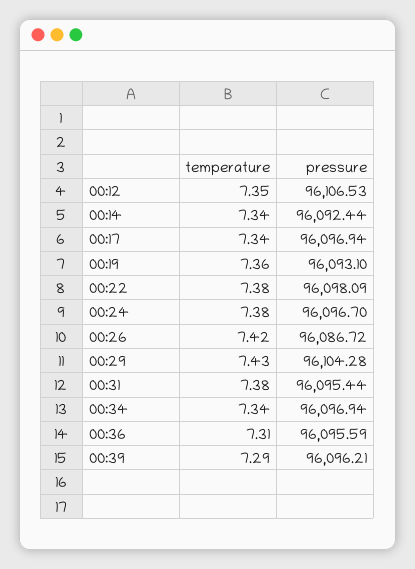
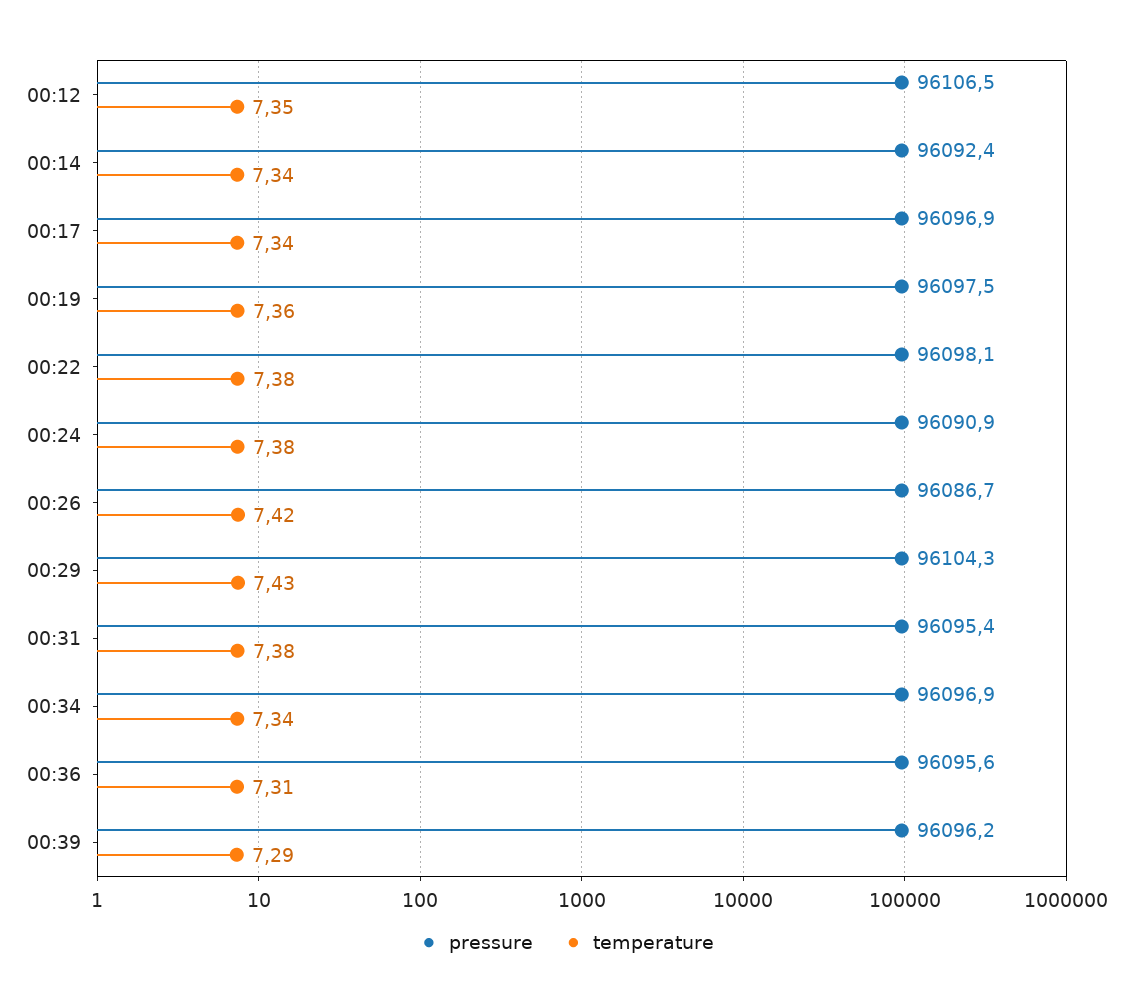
pressure, 00:19: 96093.1 -> 96097.5
pressure, 00:24: 96096.7 -> 96090.9

